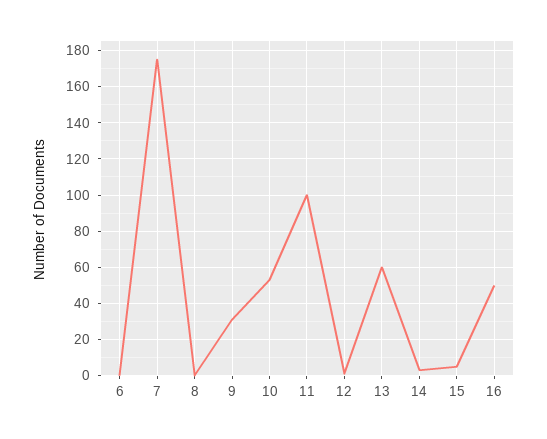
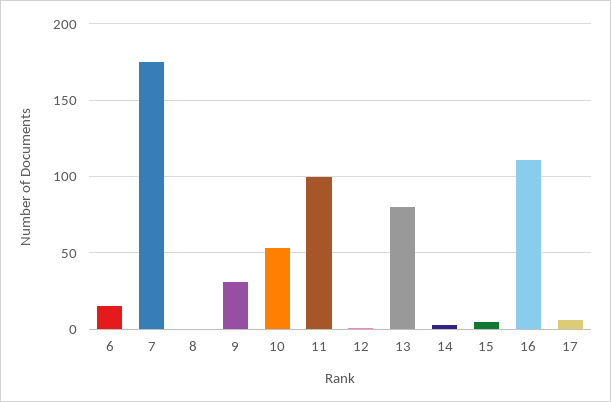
6: 0 -> 15
13: 60 -> 80
16: 50 -> 110
17: none -> 5

